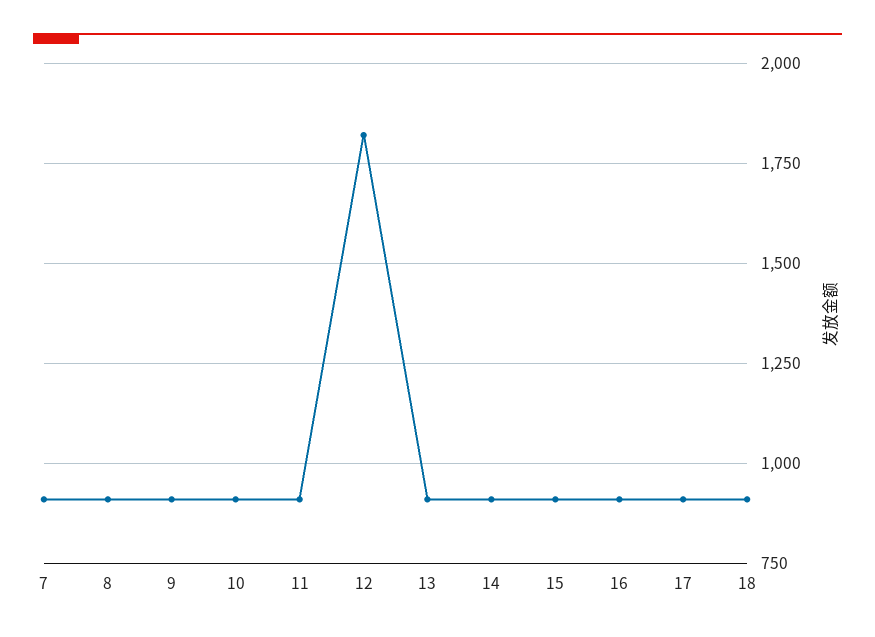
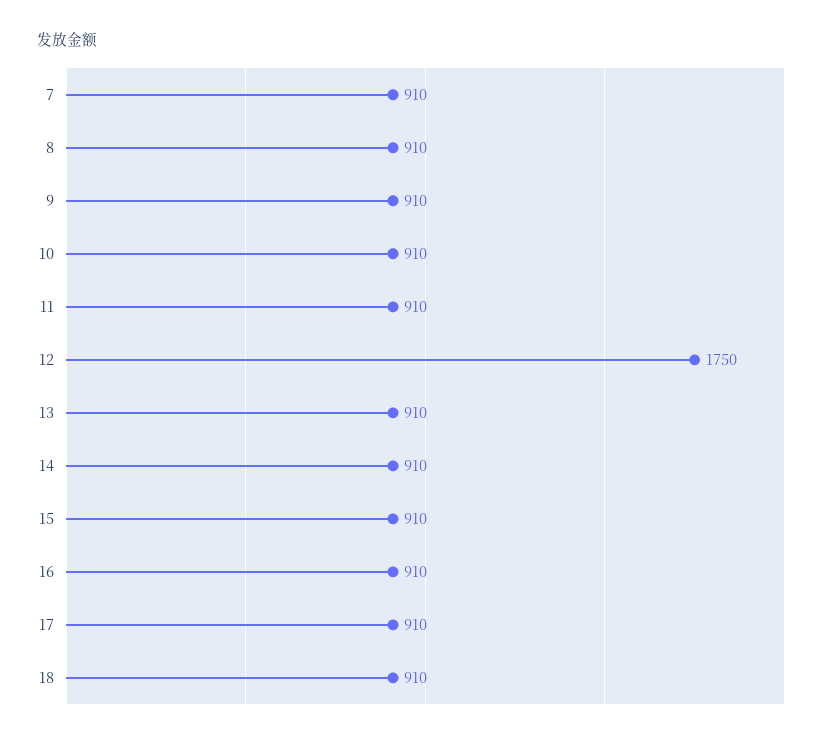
12: 1825 -> 1750

